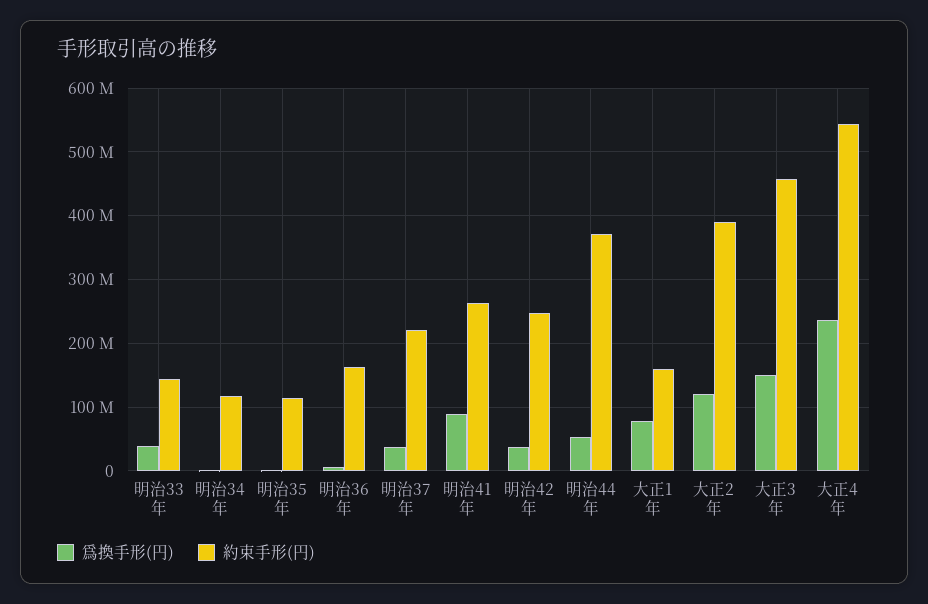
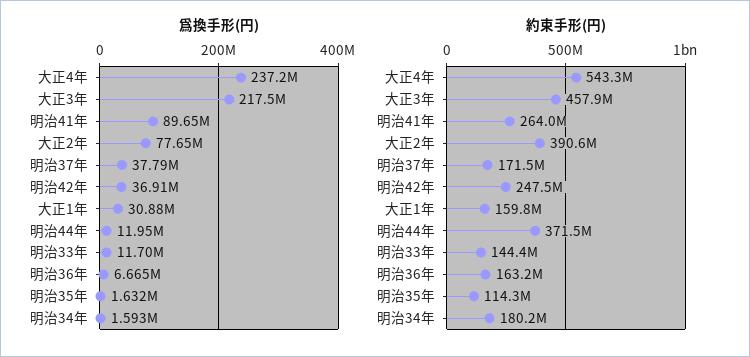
爲換手形(円), 明治33年: 40000000 -> 11700000
約束手形(円), 明治34年: 120000000 -> 180200000
約束手形(円), 明治37年: 220000000 -> 171500000
爲換手形(円), 明治44年: 50000000 -> 11950000
爲換手形(円), 大正1年: 80000000 -> 30880000
爲換手形(円), 大正2年: 120000000 -> 77650000
爲換手形(円), 大正3年: 150000000 -> 217500000

